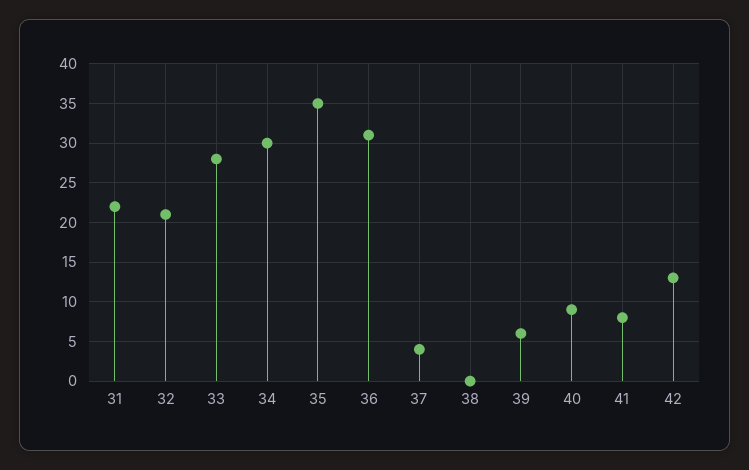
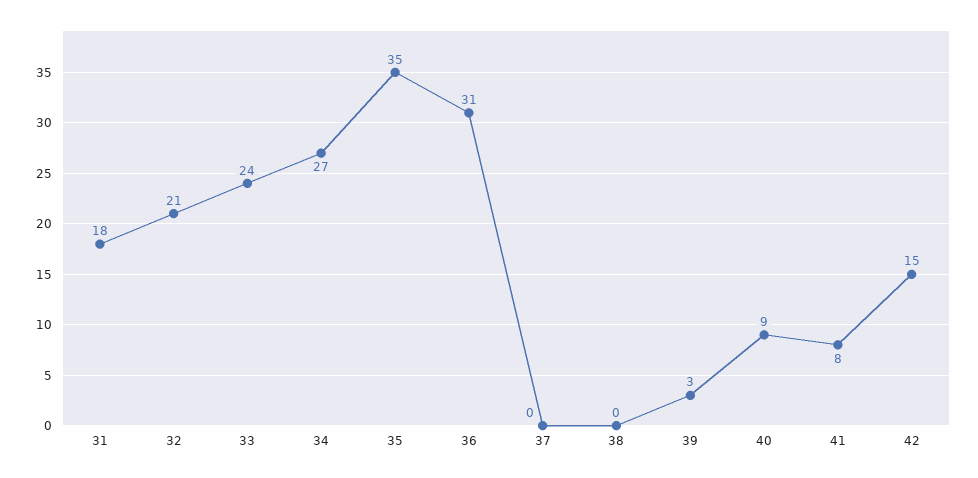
31: 22 -> 18
33: 28 -> 24
34: 30 -> 27
37: 4 -> 0
39: 6 -> 3
42: 13 -> 15

